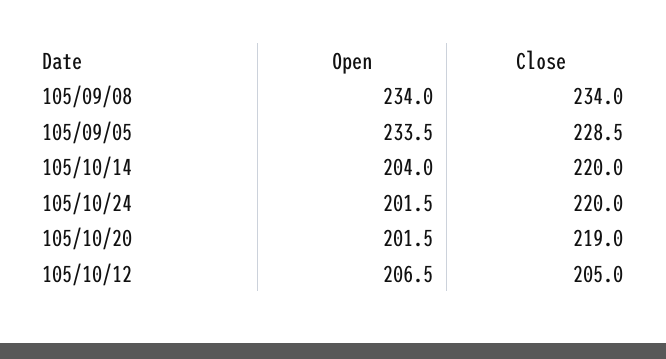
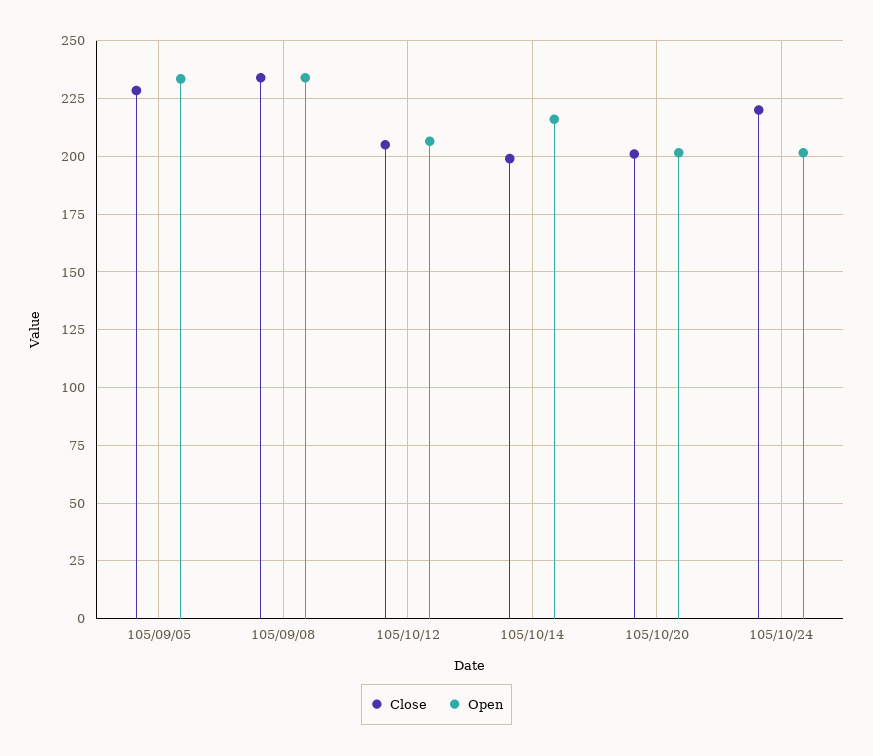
Open, 105/10/14: 204 -> 215
Close, 105/10/14: 220 -> 200
Close, 105/10/20: 219 -> 200

